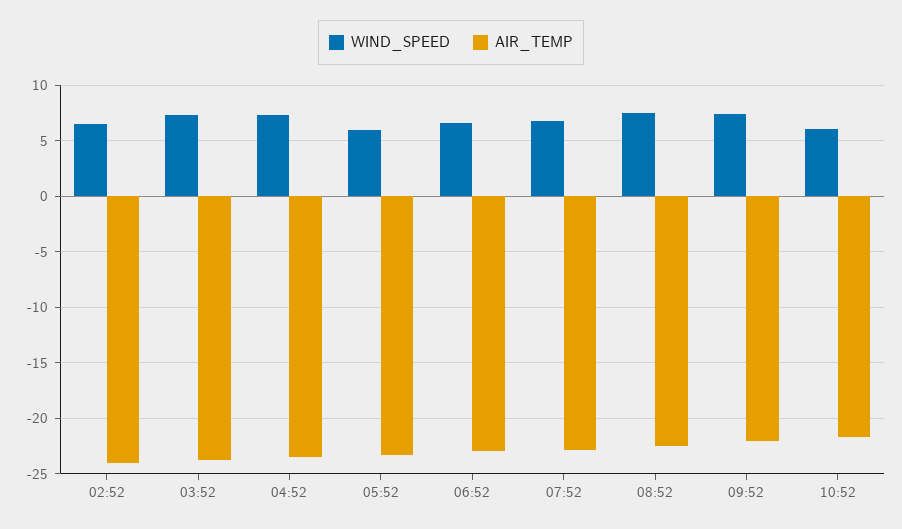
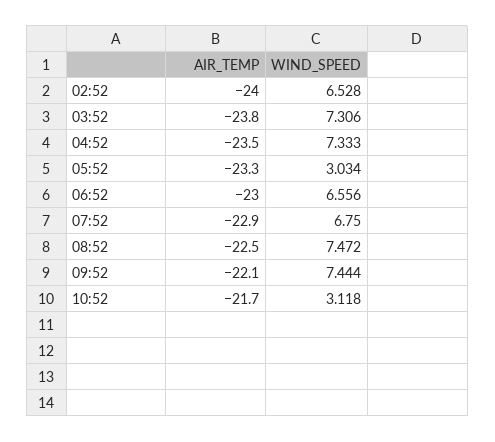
WIND_SPEED, 05:52: 6 -> 3.034
WIND_SPEED, 10:52: 6 -> 3.118

